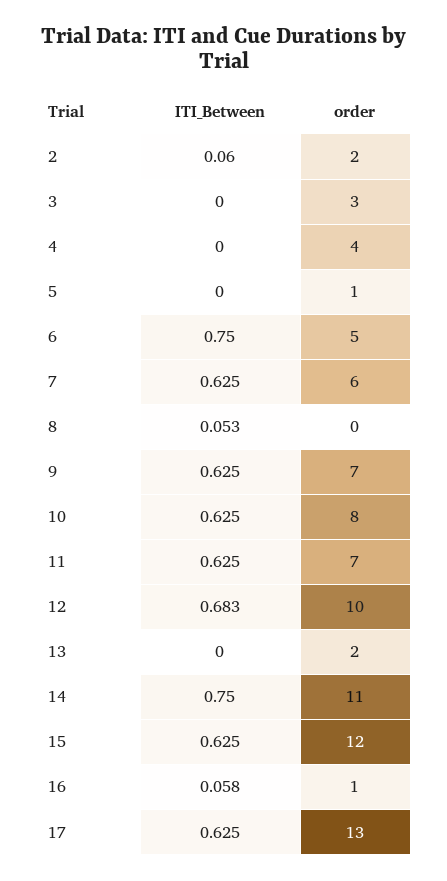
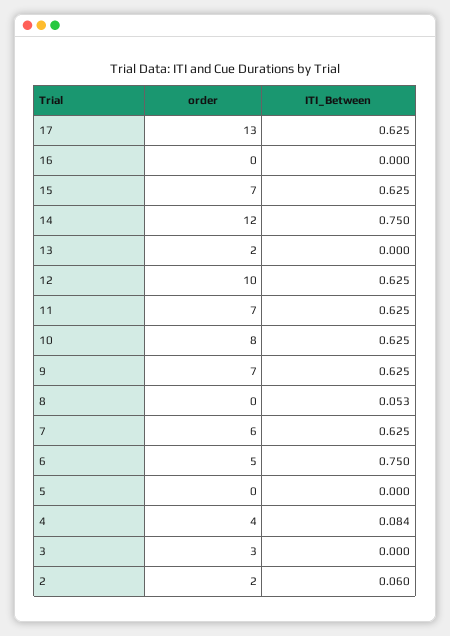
ITI_Between, 4: 0 -> 0.084
order, 5: 1 -> 0
ITI_Between, 12: 0.683 -> 0.625
order, 14: 11 -> 12
order, 15: 12 -> 7
ITI_Between, 16: 0.058 -> 0
order, 16: 1 -> 0

